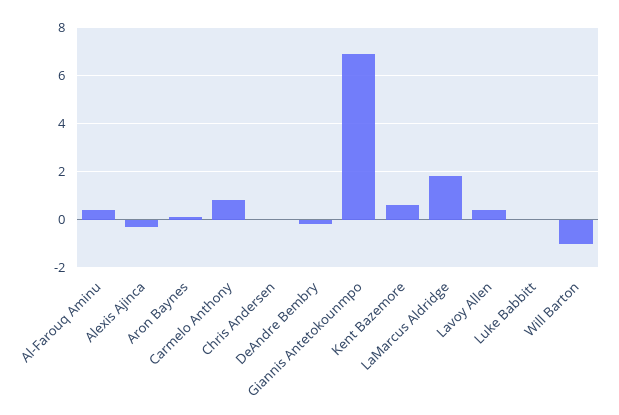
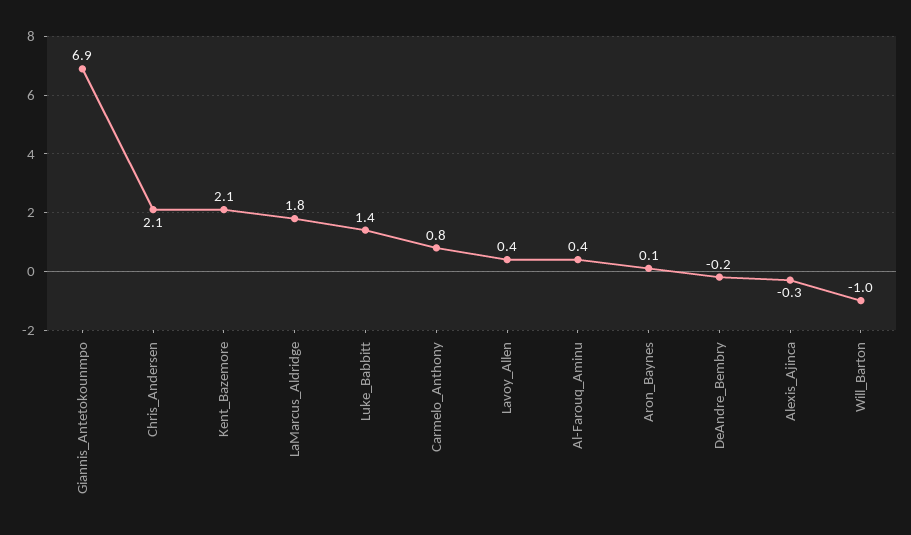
Chris Andersen: 0 -> 2.1
Kent Bazemore: 0.5 -> 2.1
Luke Babbitt: 0 -> 1.4

